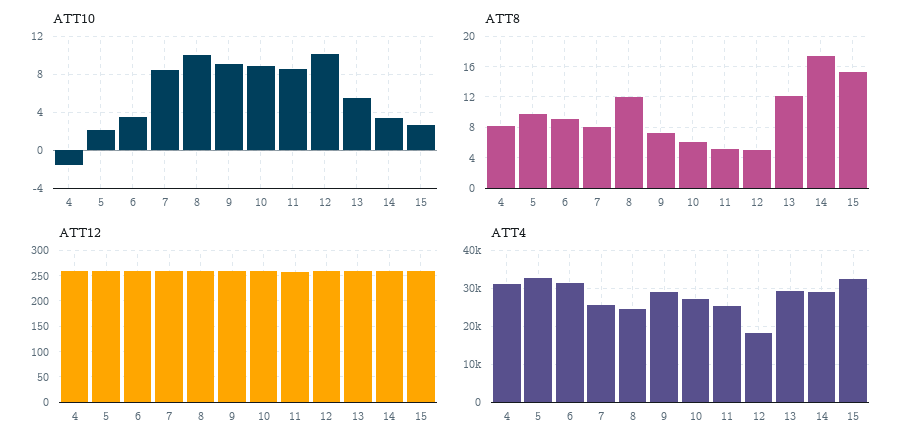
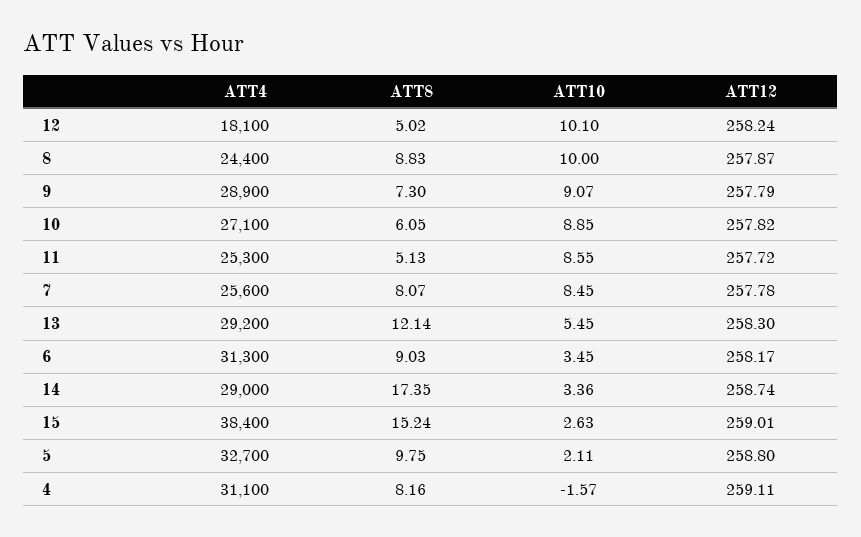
ATT8, 8: 12 -> 8.83
ATT4, 15: 32000 -> 38400

